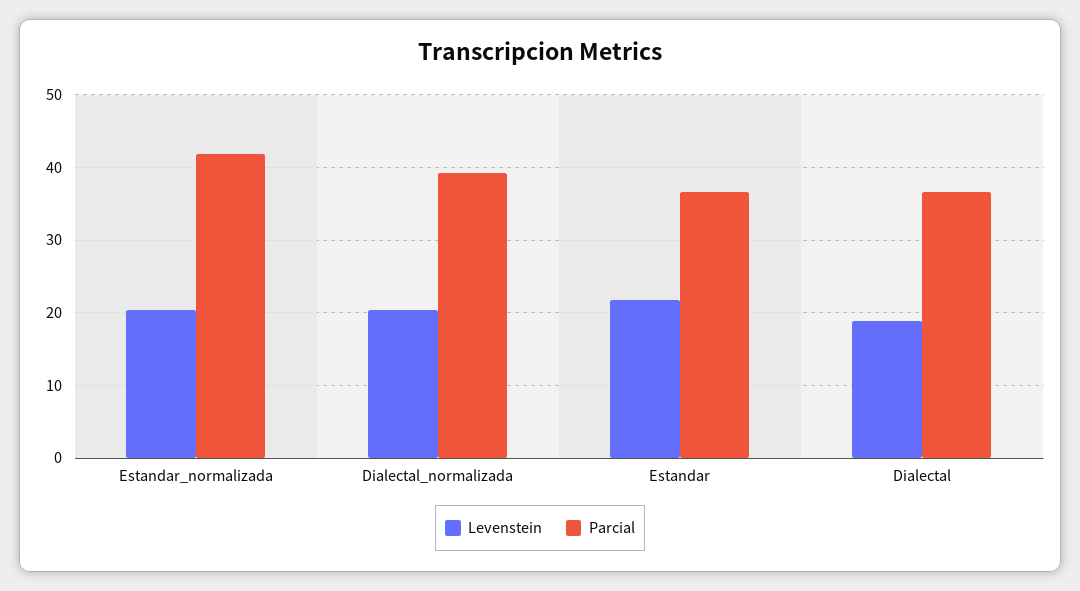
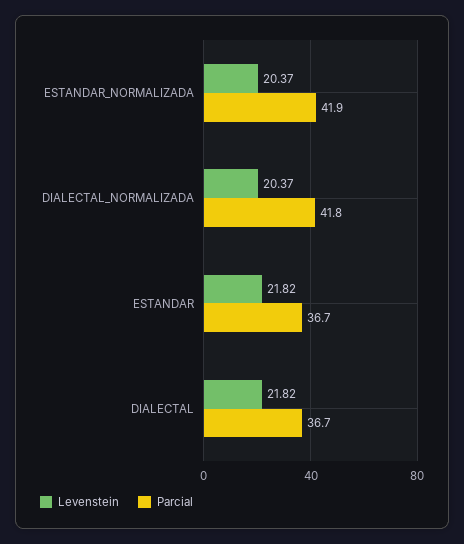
Parcial, Dialectal_normalizada: 39 -> 41.8
Levenstein, Dialectal: 19 -> 21.82

